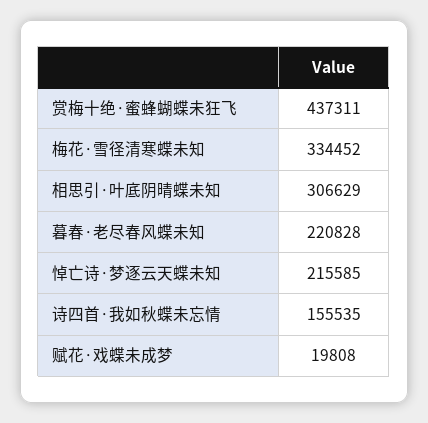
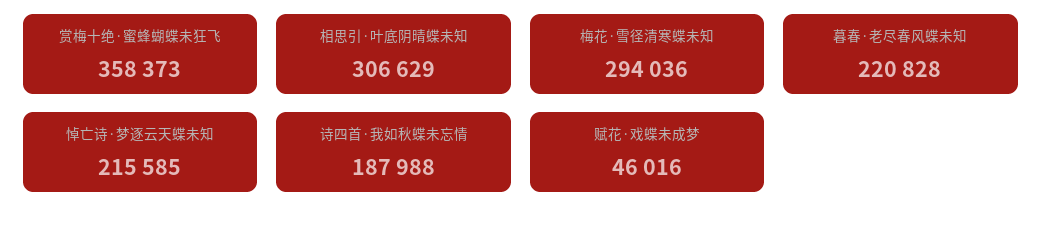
赏梅十绝·蜜蜂蝴蝶未狂飞: 437311 -> 358373
梅花·雪径清寒蝶未知: 334452 -> 294036
诗四首·我如秋蝶未忘情: 155535 -> 187988
赋花·戏蝶未成梦: 19808 -> 46016

